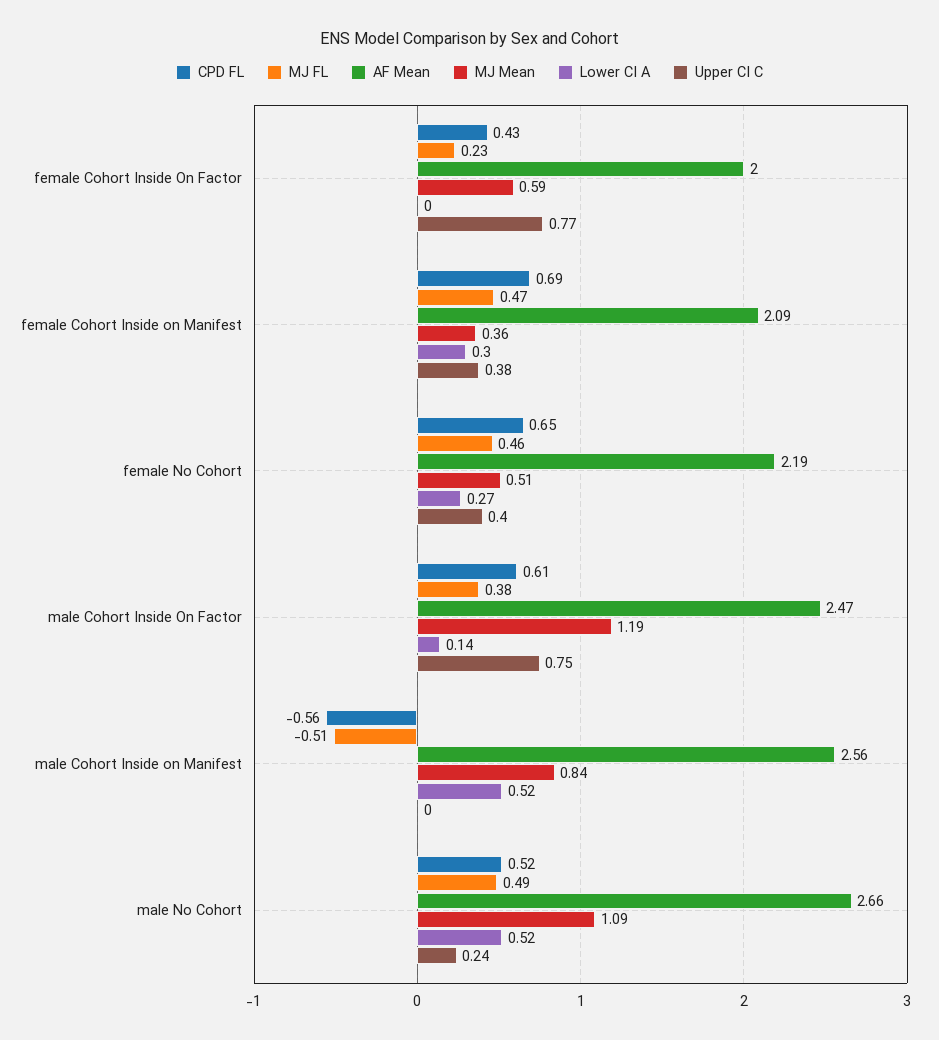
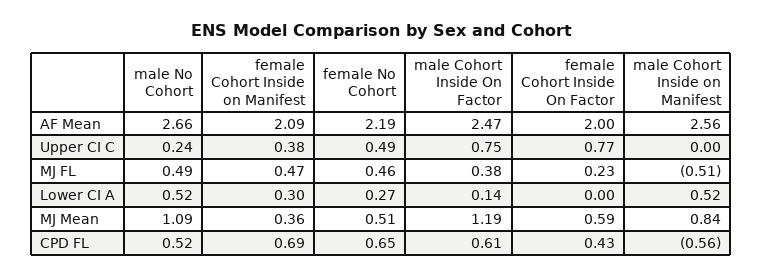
Upper CI C, female No Cohort: 0.4 -> 0.49

